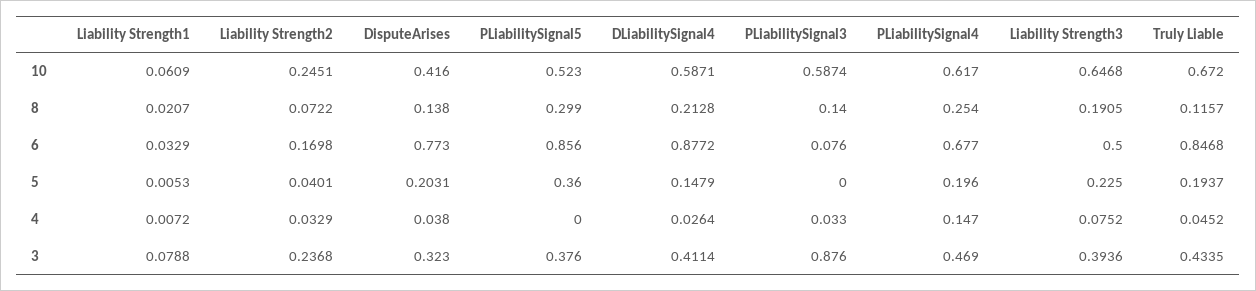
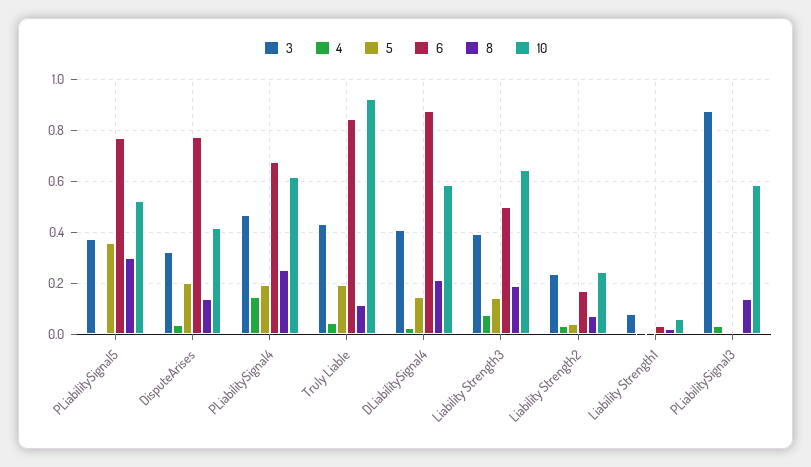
10, Truly Liable: 0.672 -> 0.925
6, PLiabilitySignal5: 0.856 -> 0.775
6, PLiabilitySignal3: 0.076 -> 0
5, Liability Strength3: 0.225 -> 0.15

